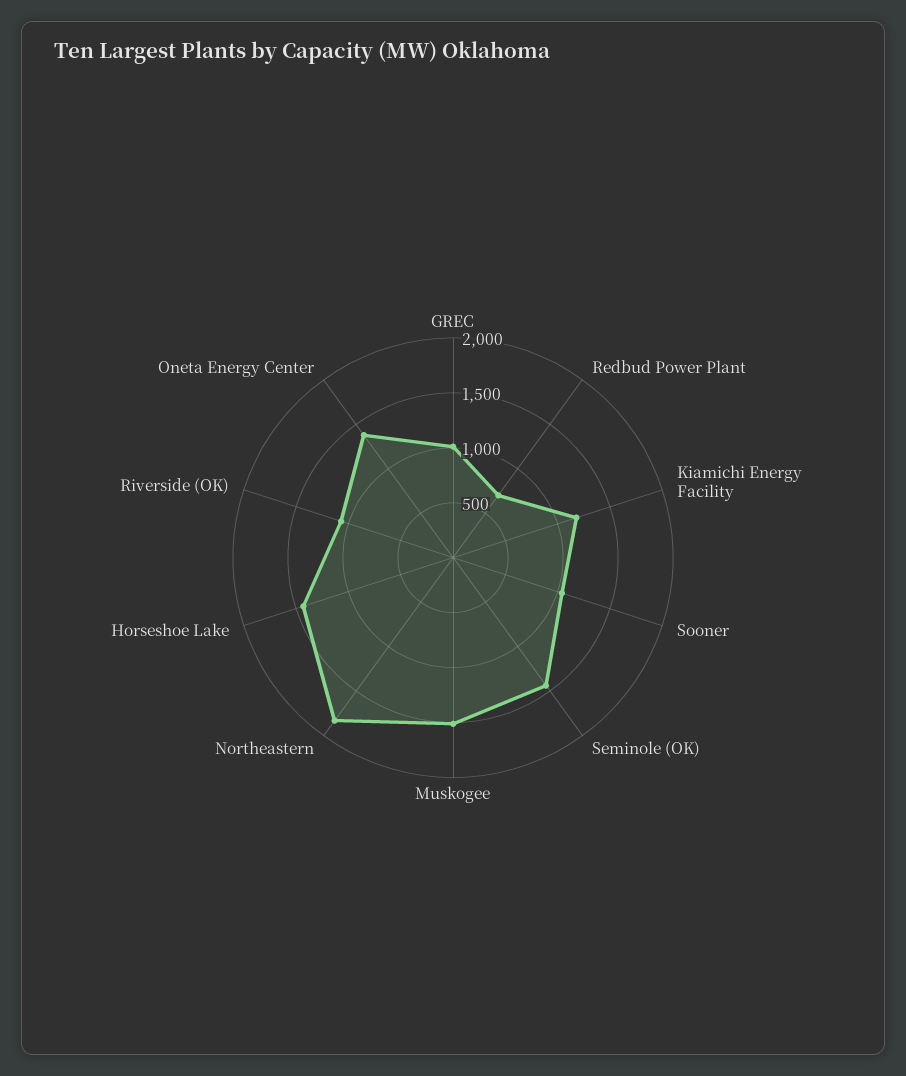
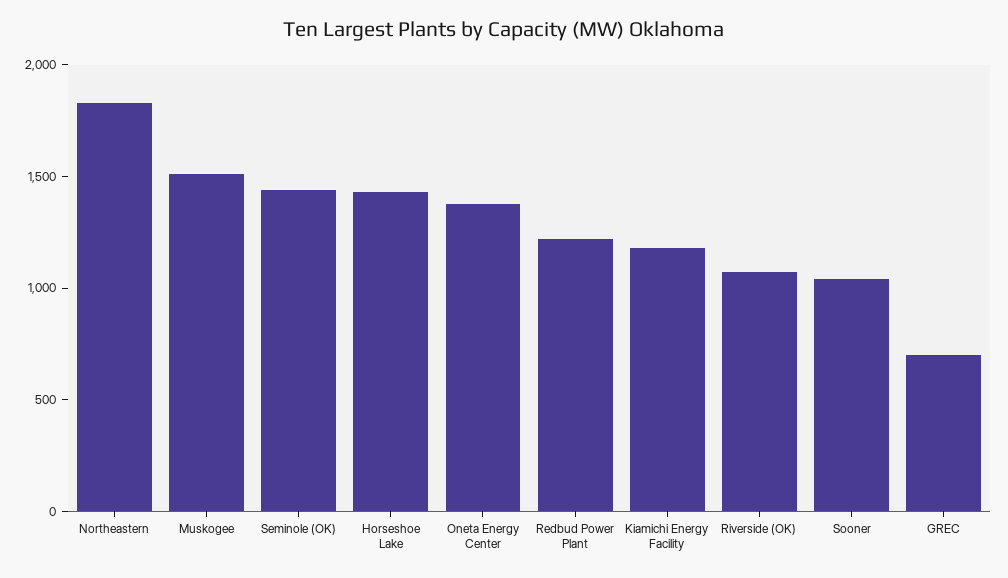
GREC: 1000 -> 700
Redbud Power Plant: 700 -> 1200

